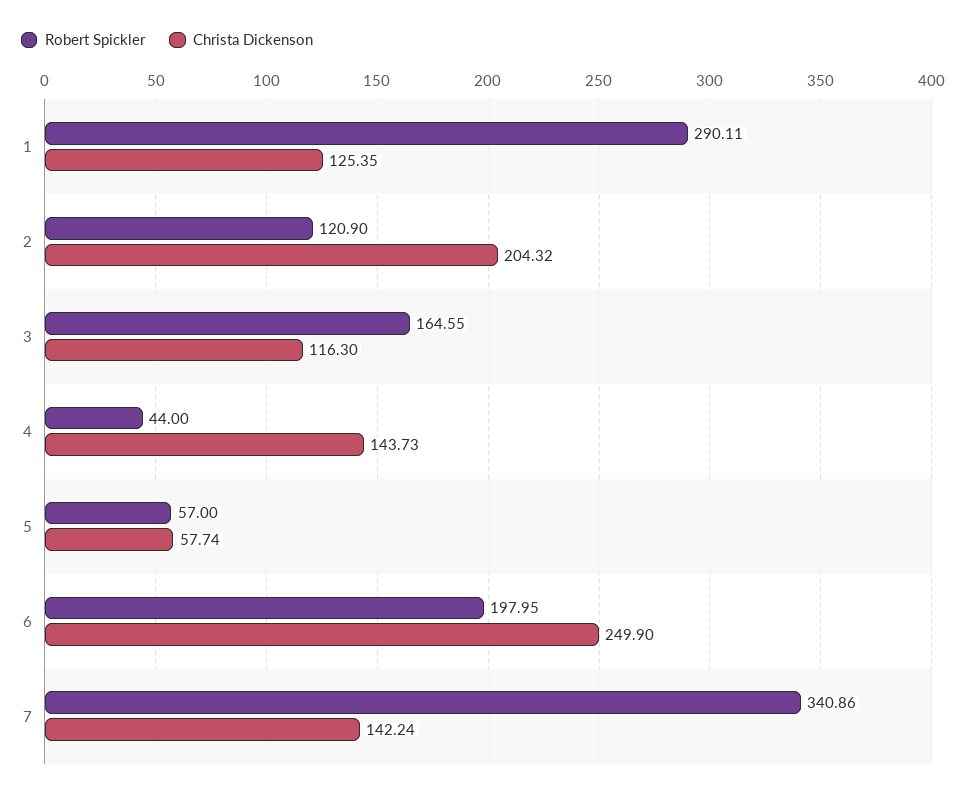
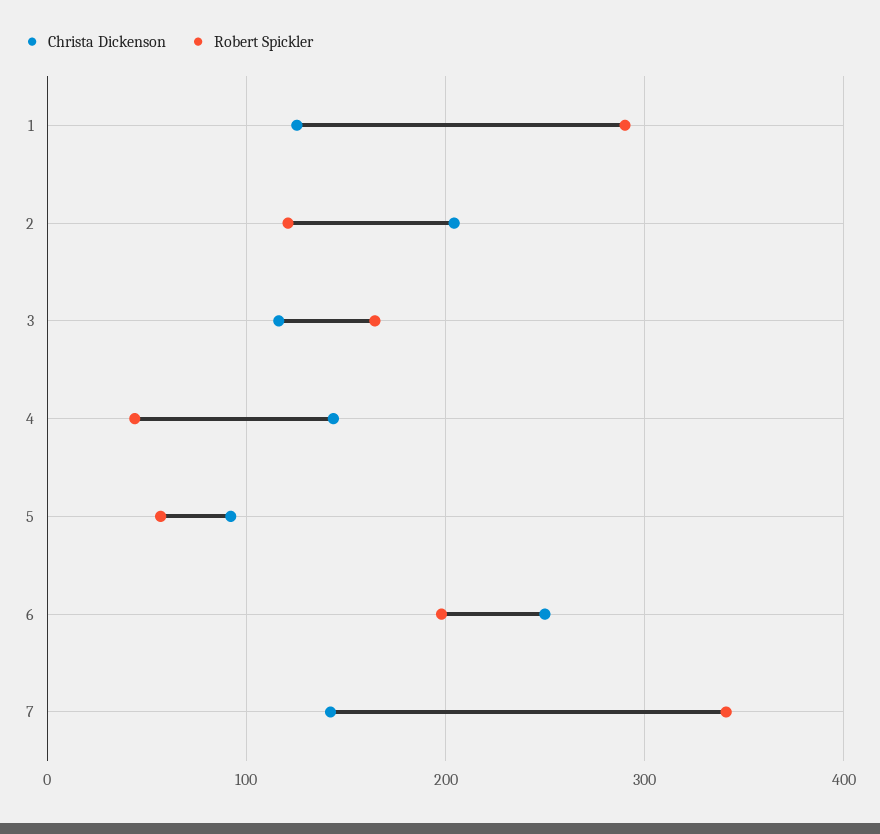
Christa Dickenson, 5: 57.74 -> 90

